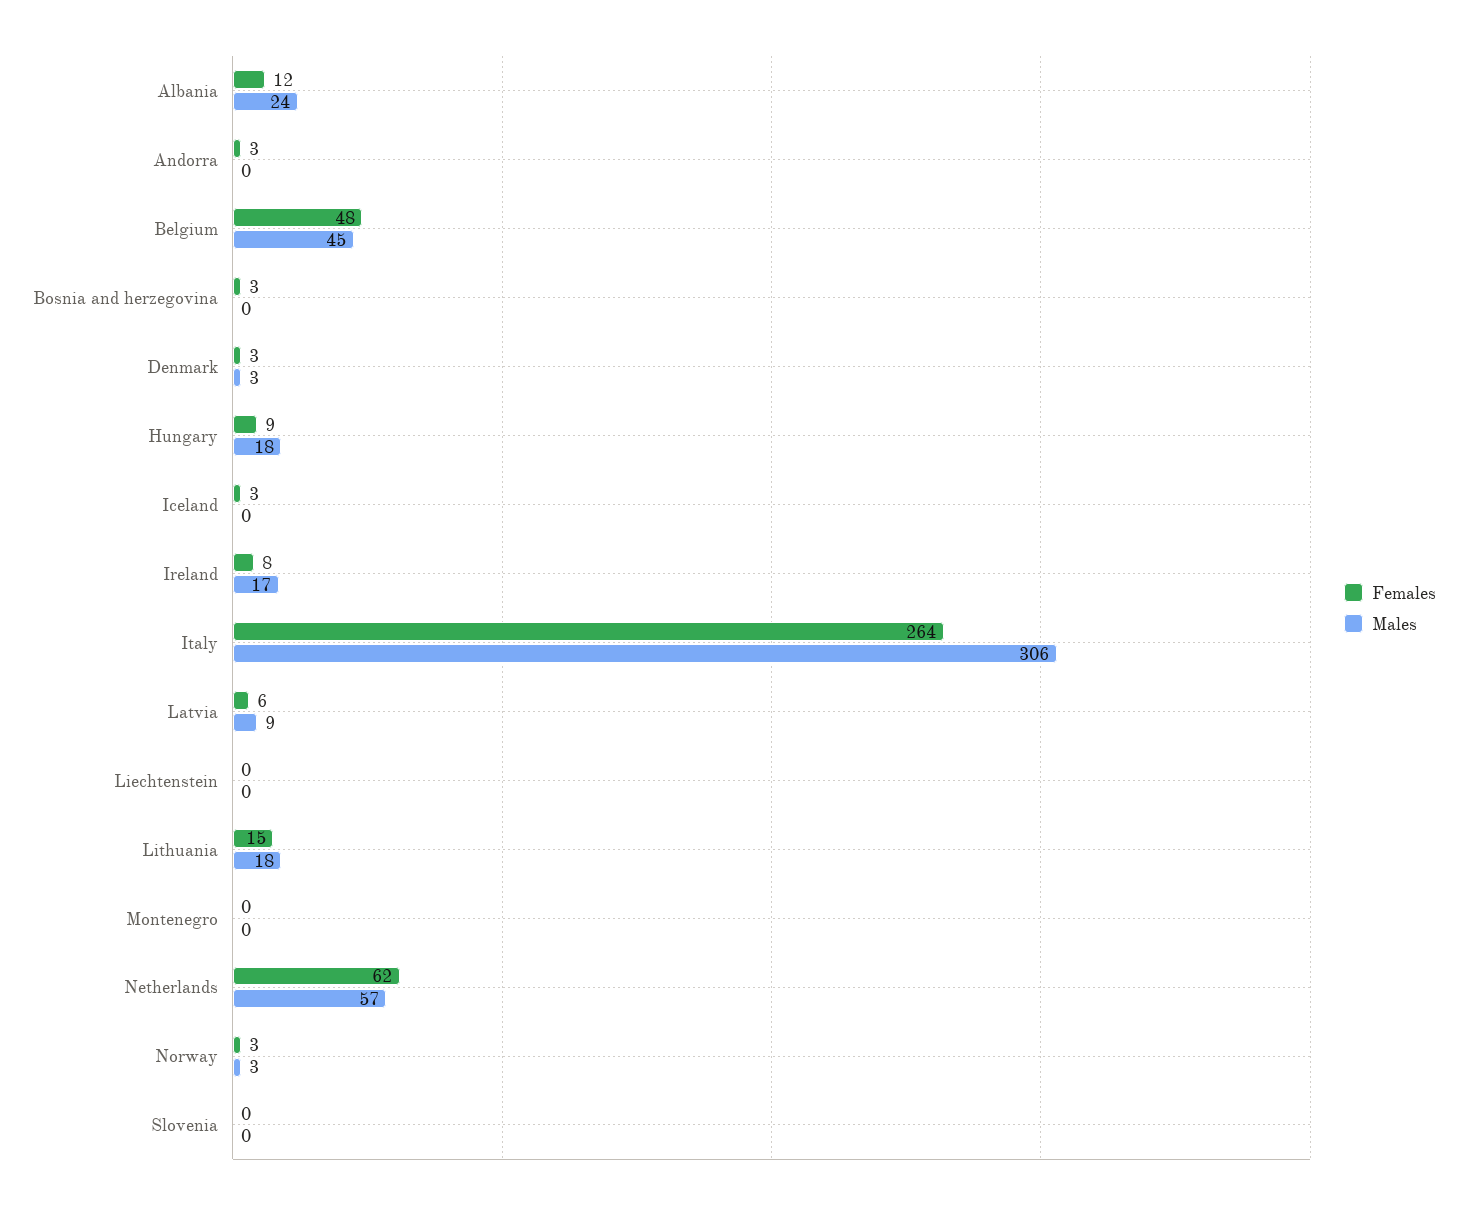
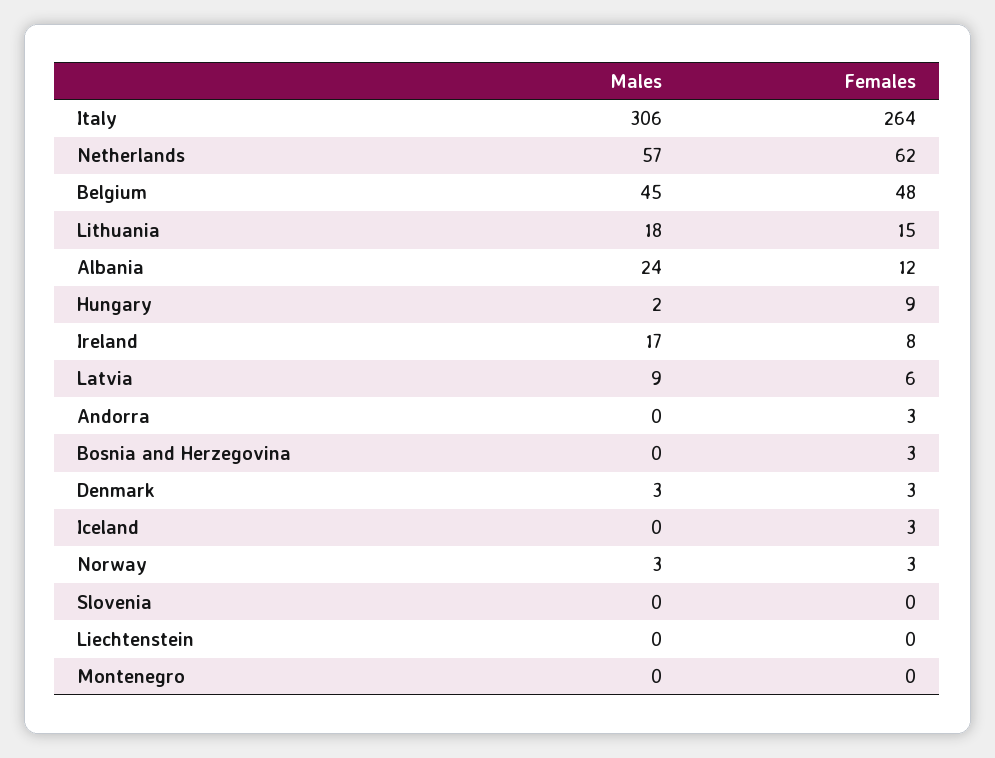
Males, Hungary: 18 -> 2

